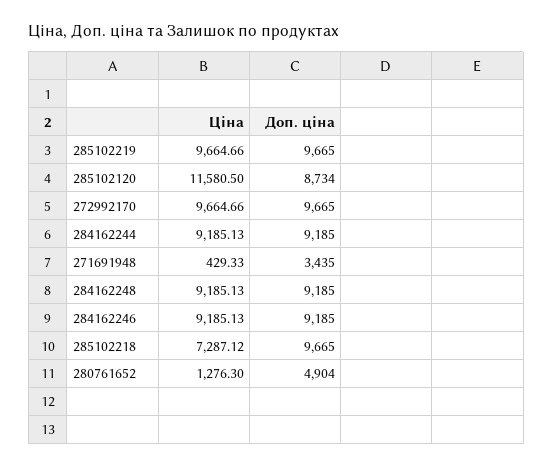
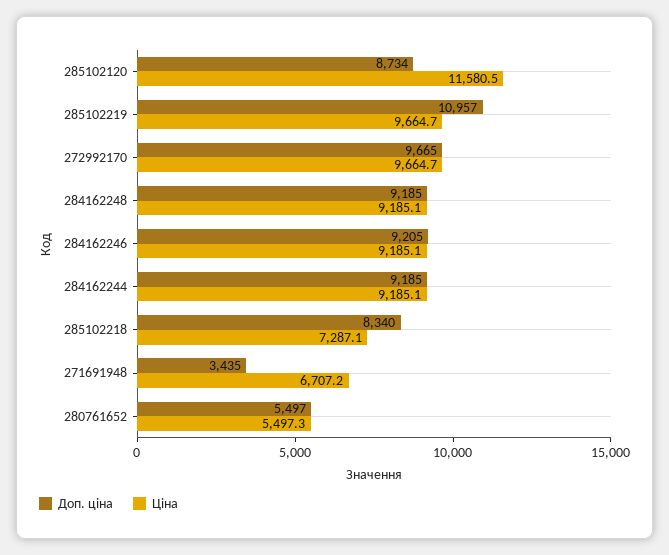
Доп. ціна, 285102219: 9665 -> 10957
Ціна, 271691948: 429.33 -> 6707.2
Доп. ціна, 284162246: 9185 -> 9205
Доп. ціна, 285102218: 9665 -> 8340
Ціна, 280761652: 1276.3 -> 5497.3
Доп. ціна, 280761652: 4904 -> 5497

